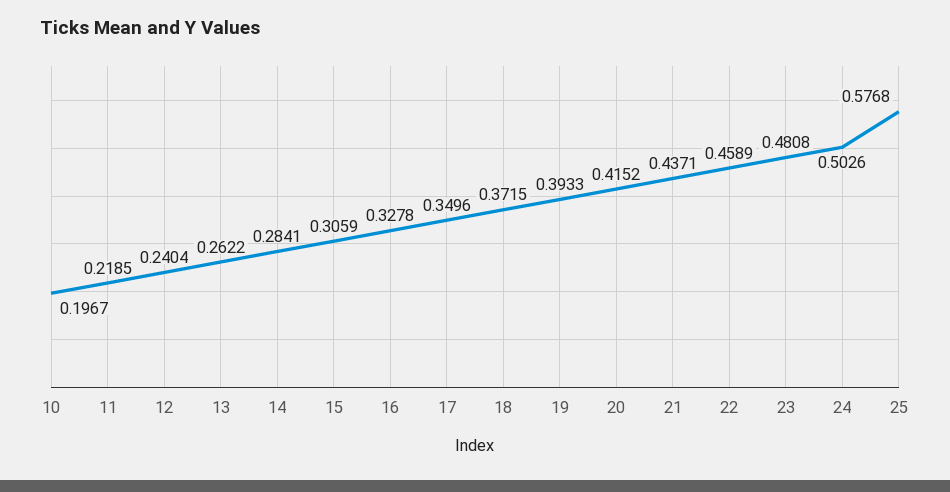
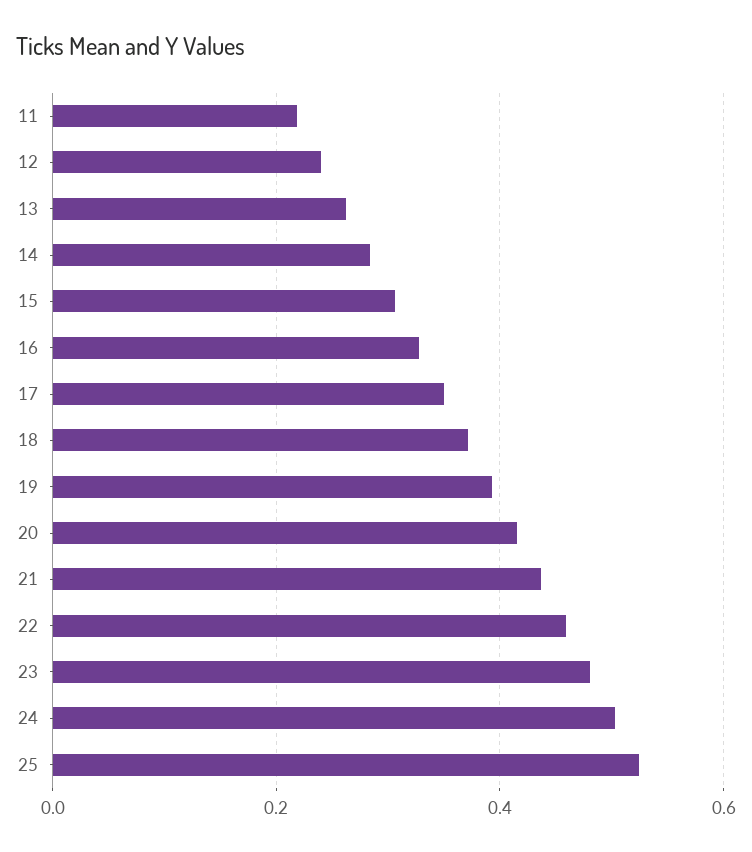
10: 0.1967 -> none
25: 0.5768 -> 0.52

